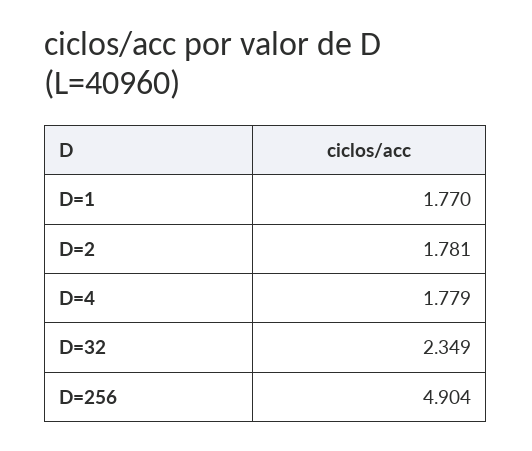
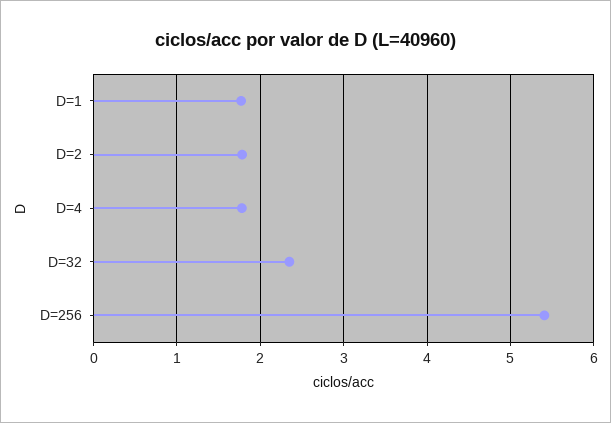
D=256: 4.904 -> 5.4

